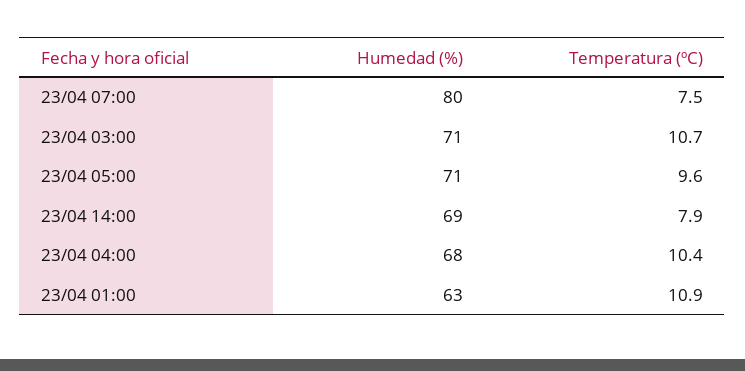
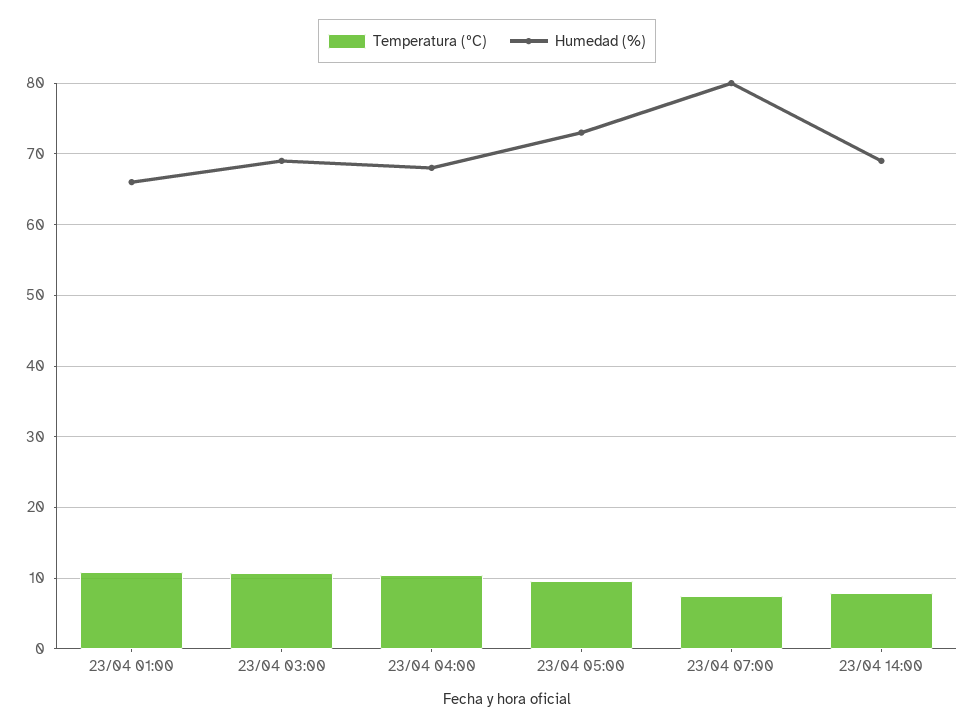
Humedad (%), 23/04 03:00: 71 -> 69
Humedad (%), 23/04 05:00: 71 -> 73
Humedad (%), 23/04 01:00: 63 -> 66

